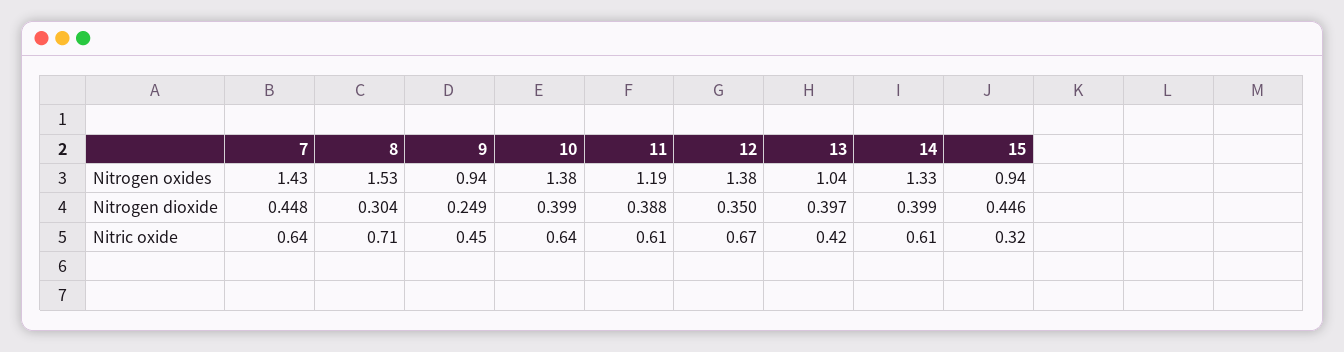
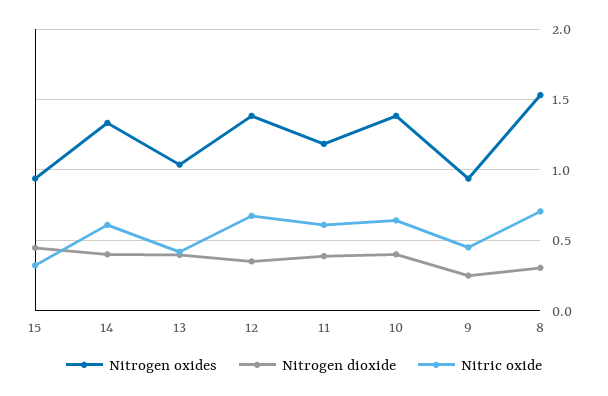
Nitrogen oxides, 7: 1.43 -> none
Nitrogen dioxide, 7: 0.448 -> none
Nitric oxide, 7: 0.64 -> none

